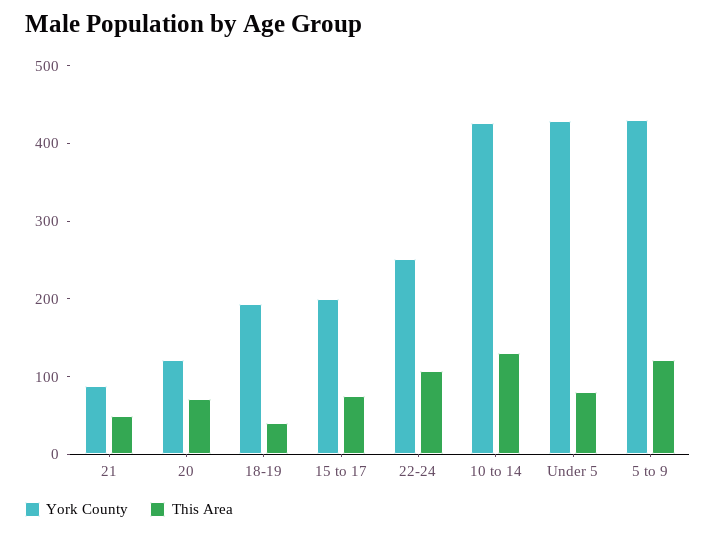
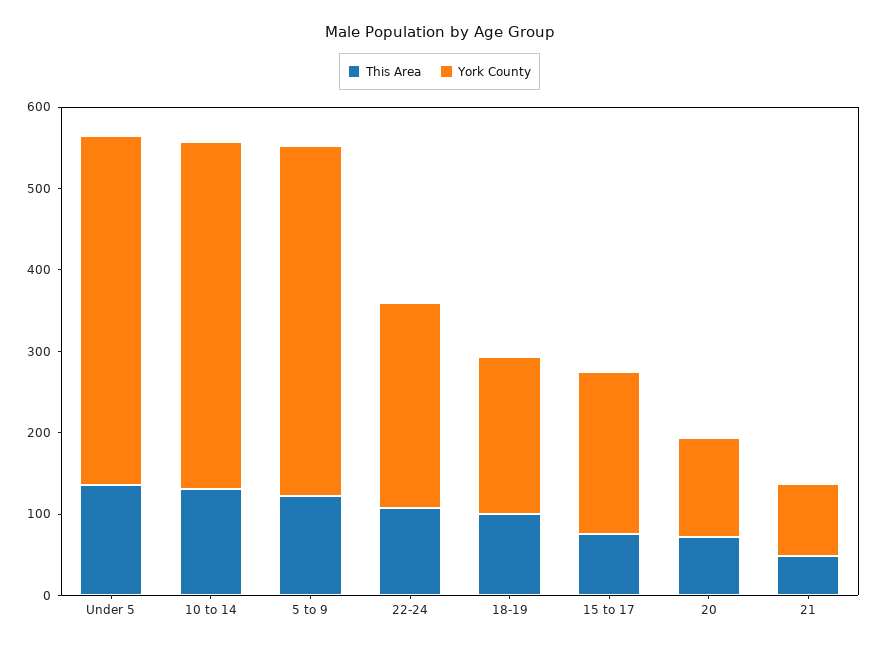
This Area, 18-19: 40 -> 100
This Area, Under 5: 80 -> 140

